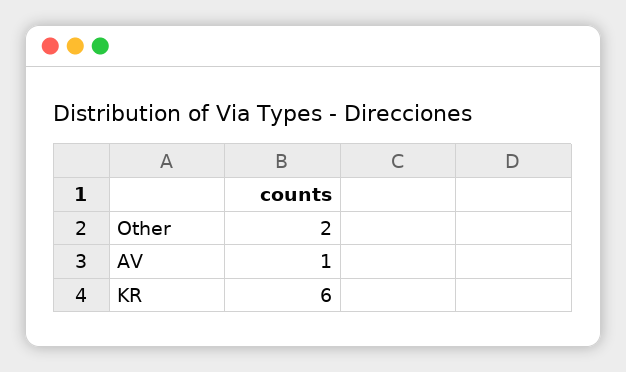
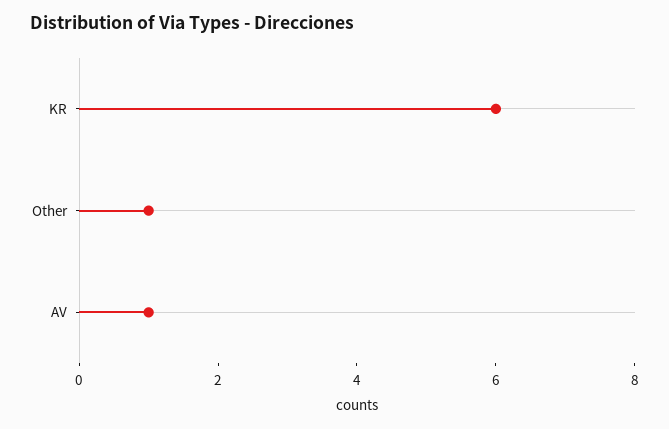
Other: 2 -> 1

